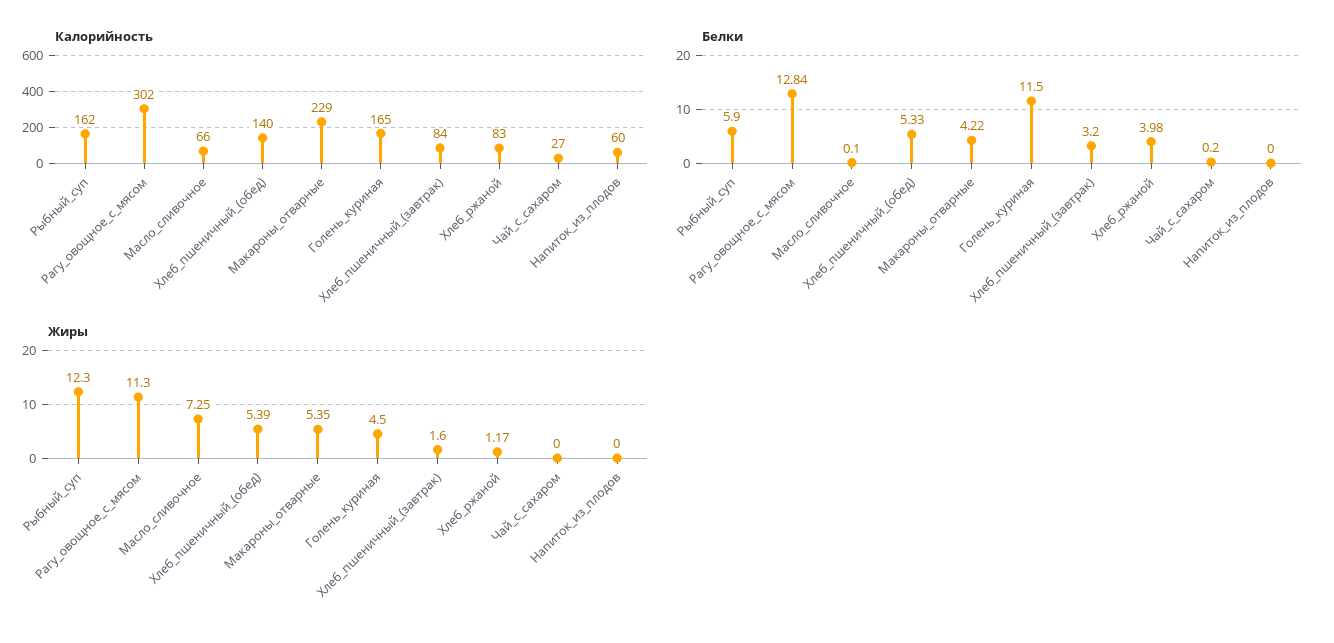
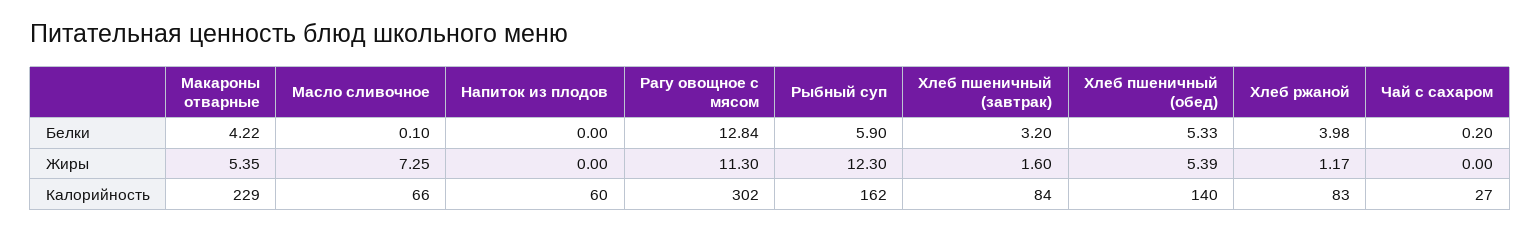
Калорийность, Голень_куриная: 165 -> none
Белки, Голень_куриная: 11.5 -> none
Жиры, Голень_куриная: 4.5 -> none

